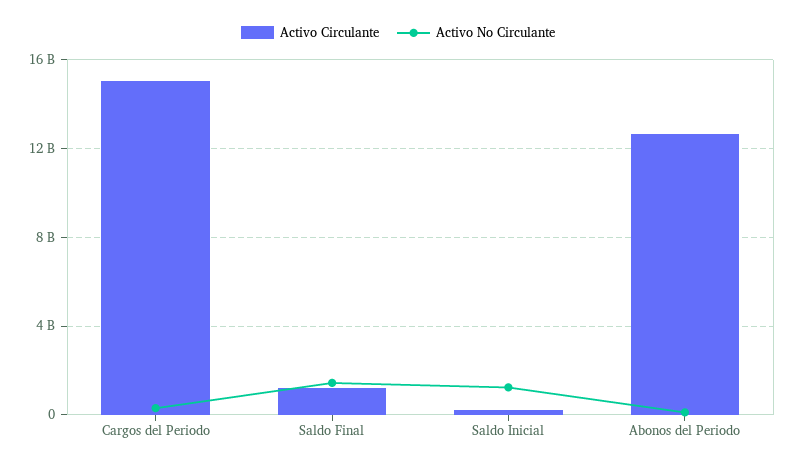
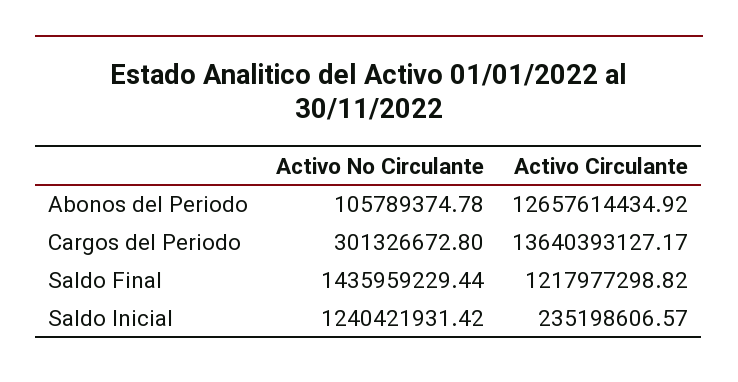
Activo Circulante, Cargos del Periodo: 15000000000 -> 13640393127.17

